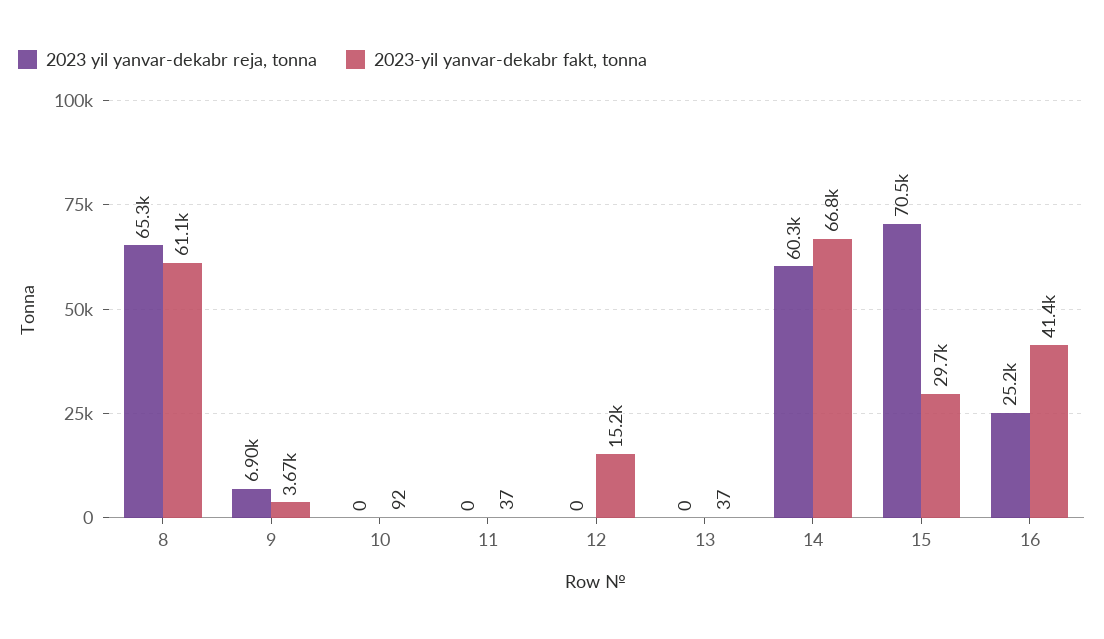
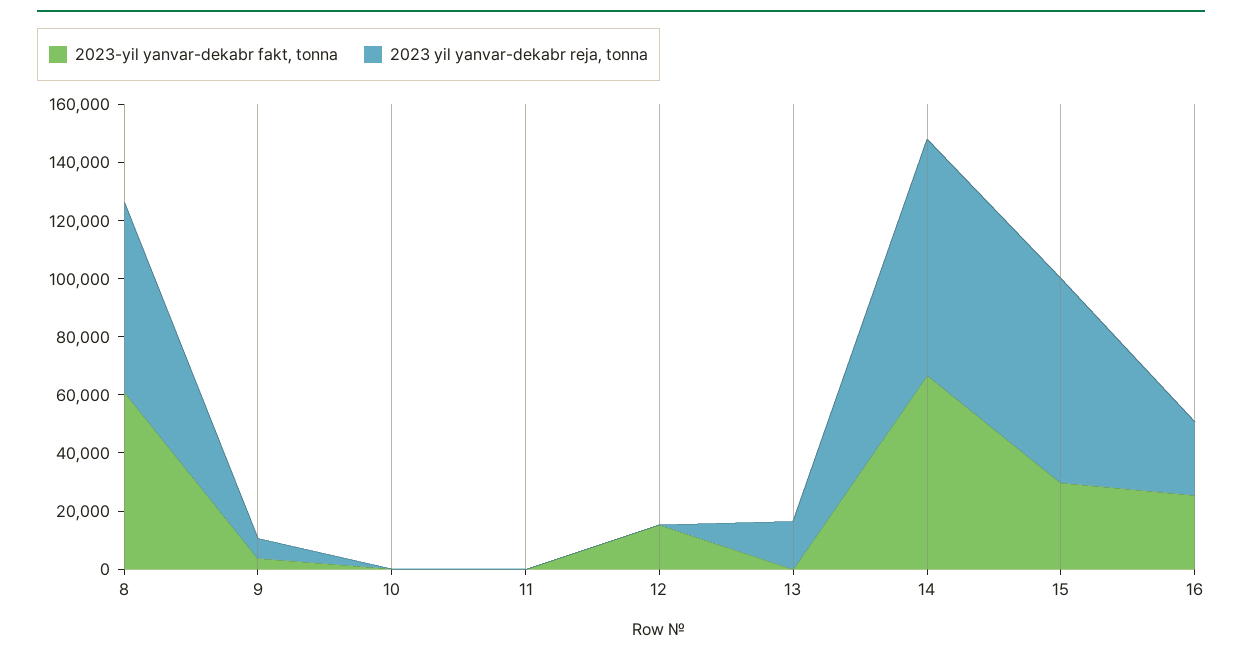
2023 yil yanvar-dekabr reja, tonna, 13: 0 -> 15000
2023 yil yanvar-dekabr reja, tonna, 14: 60300 -> 80000
2023-yil yanvar-dekabr fakt, tonna, 16: 41400 -> 25000

